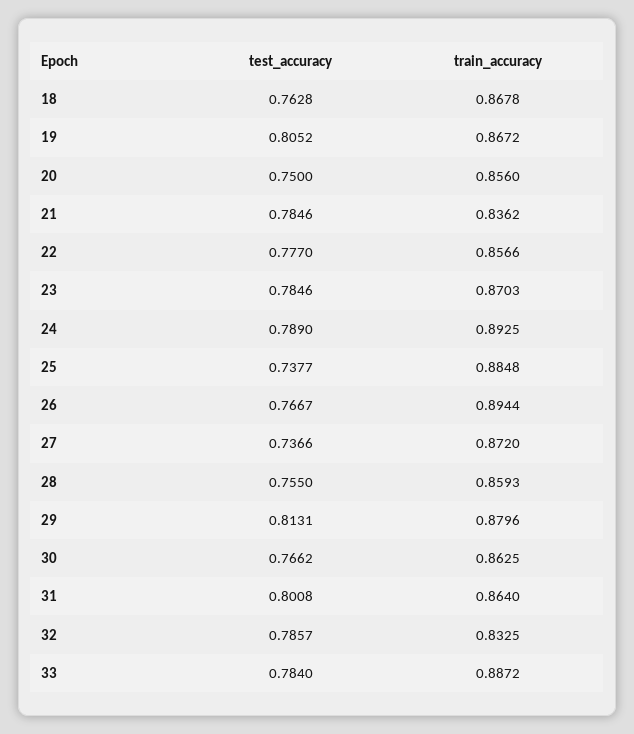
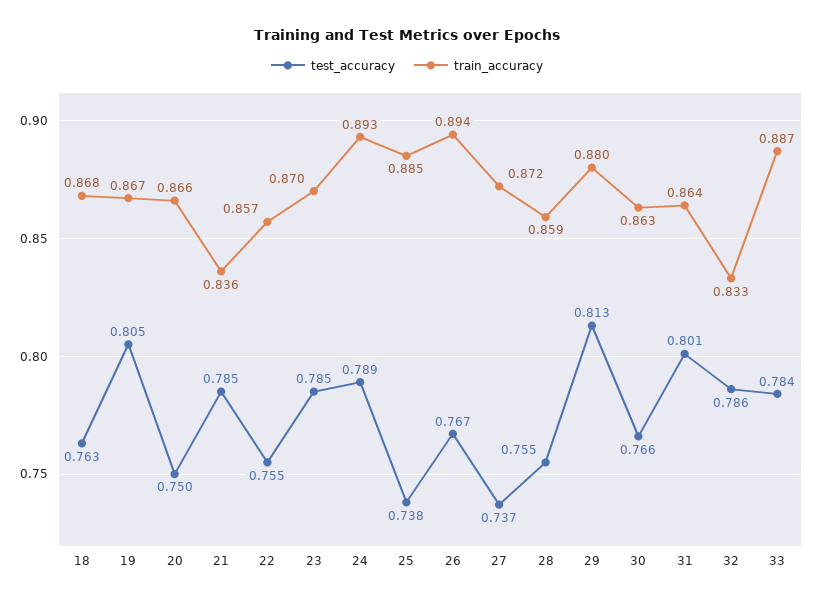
train_accuracy, 20: 0.856 -> 0.866
test_accuracy, 22: 0.777 -> 0.755

